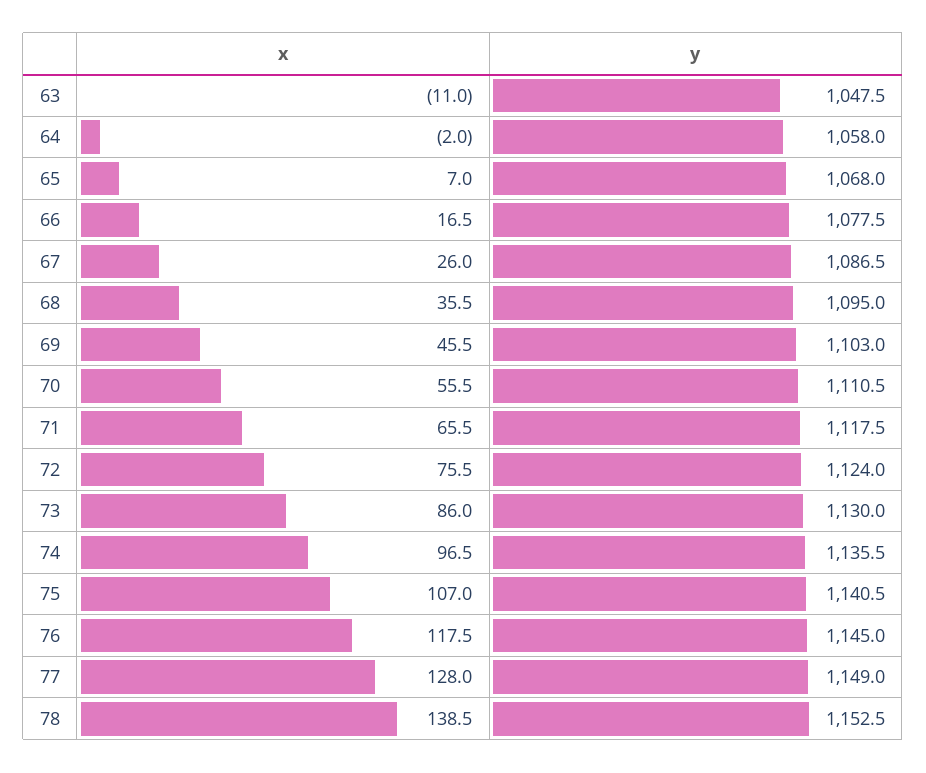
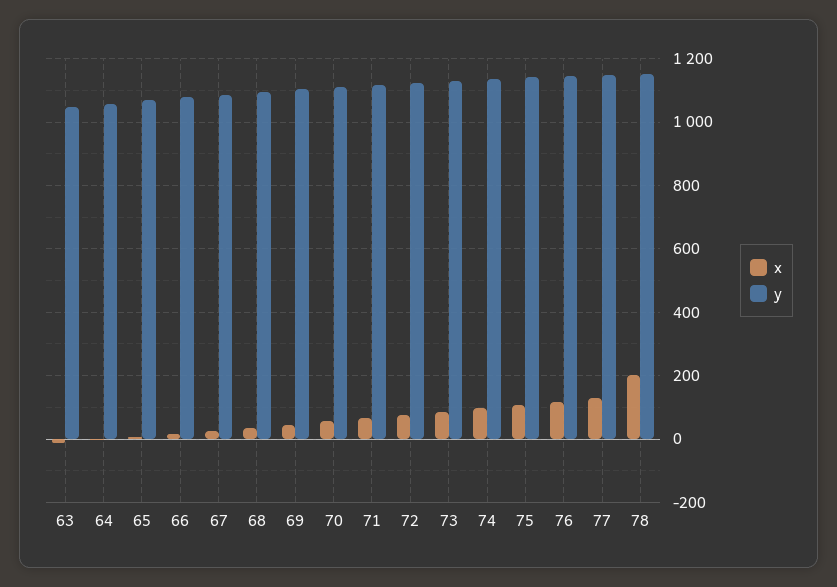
x, 78: 138.5 -> 200

